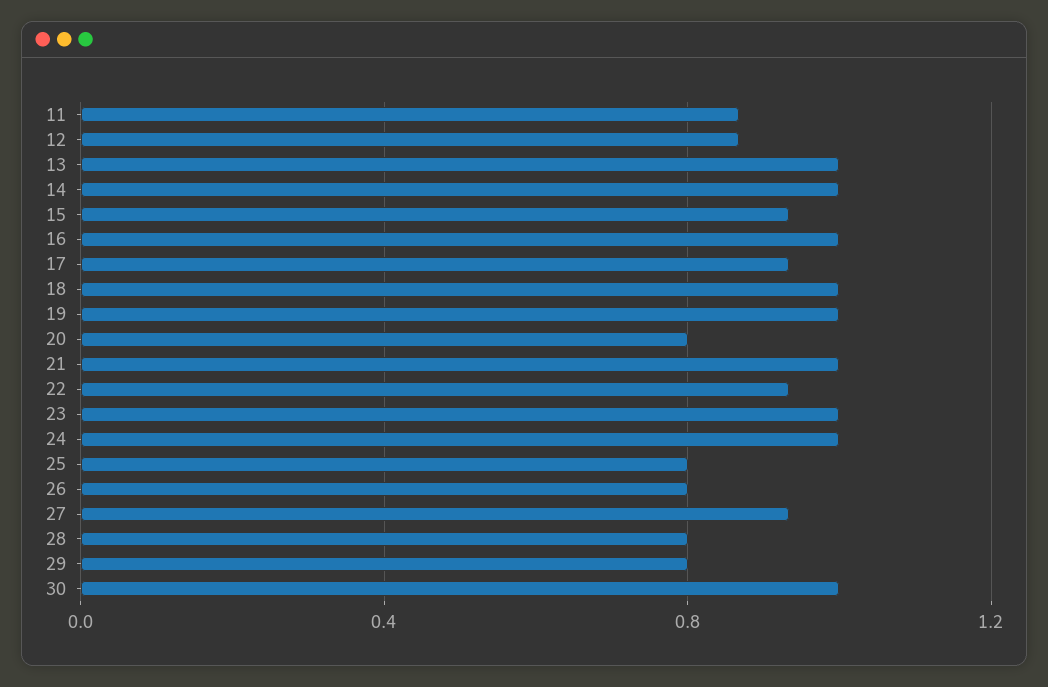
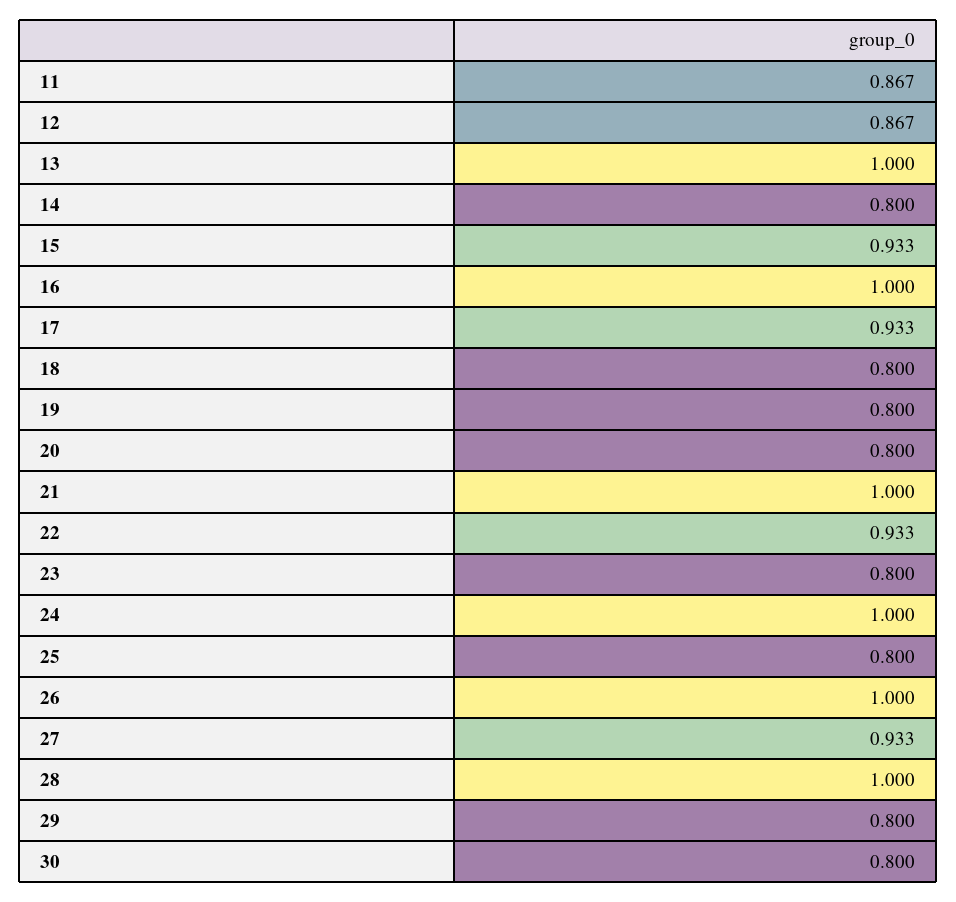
14: 1 -> 0.8
18: 1 -> 0.8
19: 1 -> 0.8
23: 1 -> 0.8
26: 0.8 -> 1
28: 0.8 -> 1
30: 1 -> 0.8

